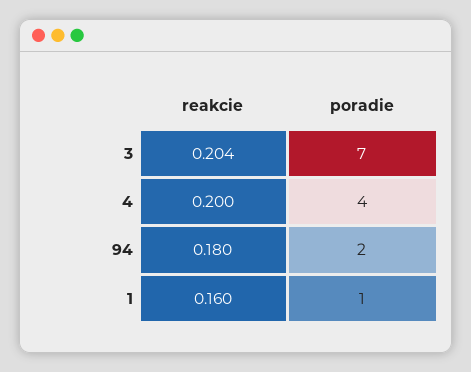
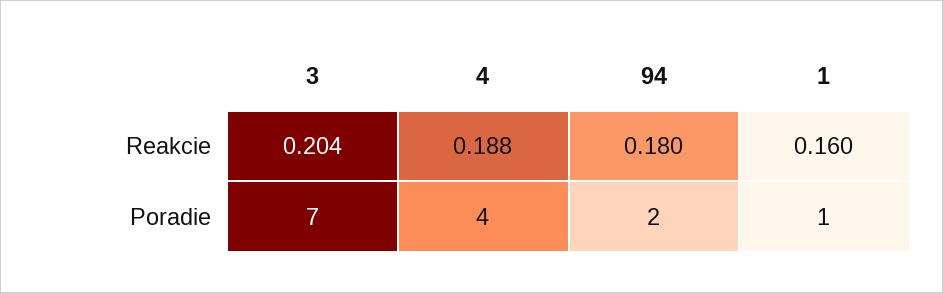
reakcie, 4: 0.2 -> 0.188

